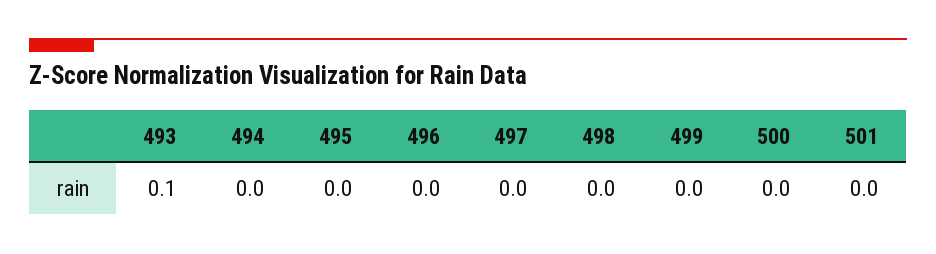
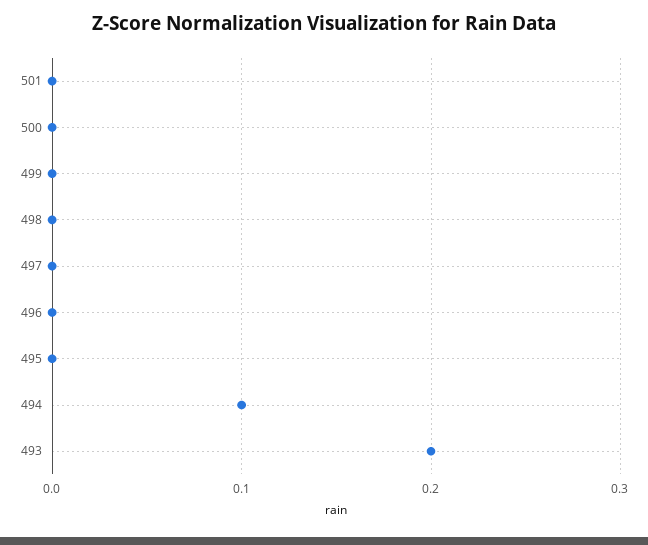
493: 0.1 -> 0.2
494: 0 -> 0.1

